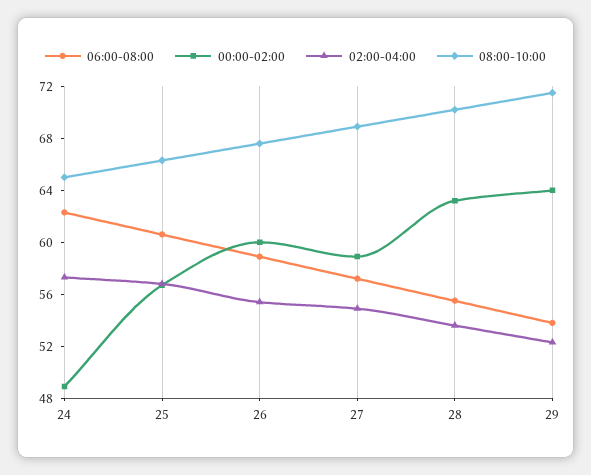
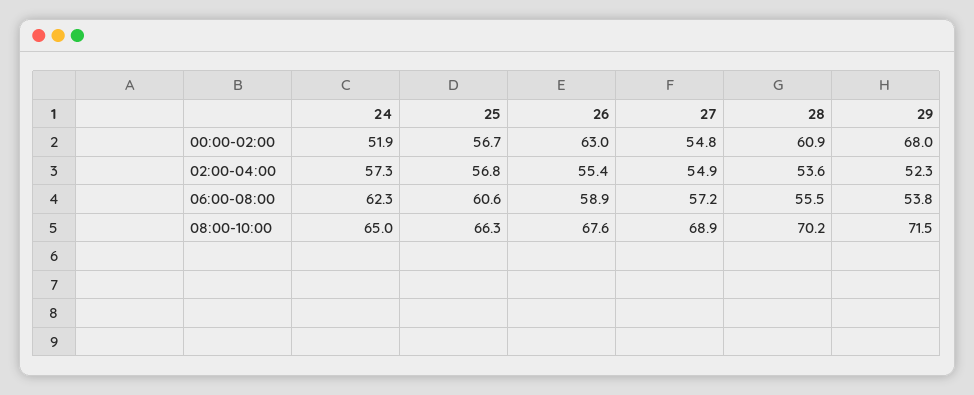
00:00-02:00, 24: 49 -> 51.9
00:00-02:00, 26: 60 -> 63
00:00-02:00, 27: 59 -> 54.8
00:00-02:00, 28: 63 -> 60.9
00:00-02:00, 29: 64 -> 68

